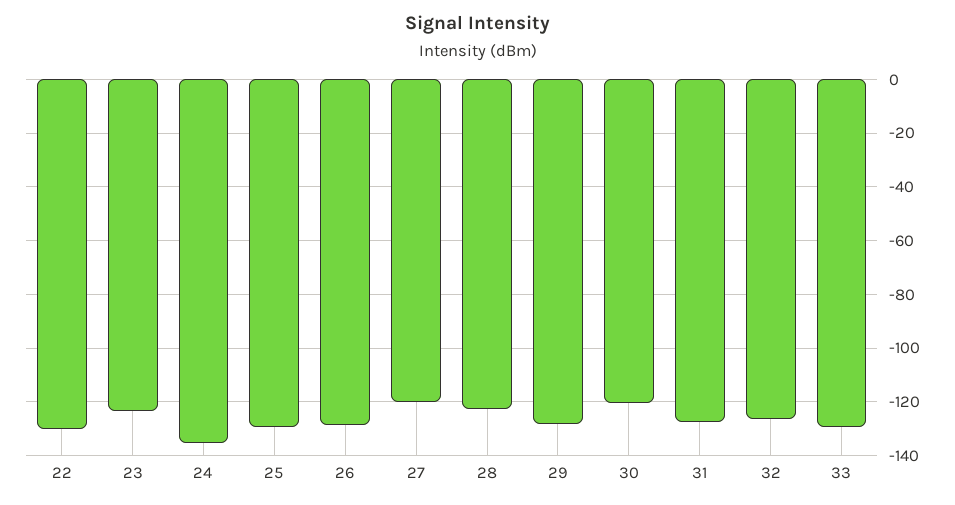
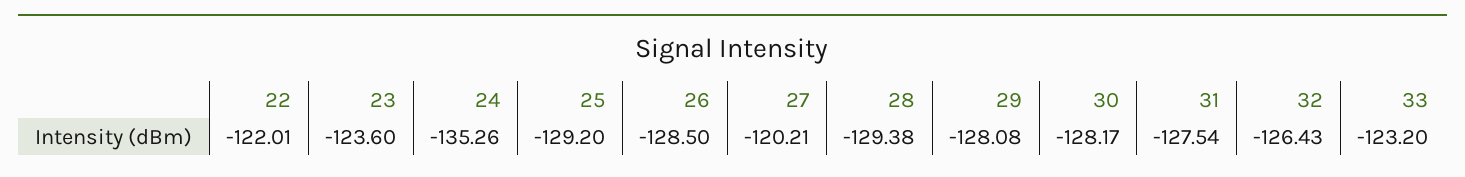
22: -130 -> -122.01
28: -122.5 -> -129.38
30: -120 -> -128.17
33: -130 -> -123.2

